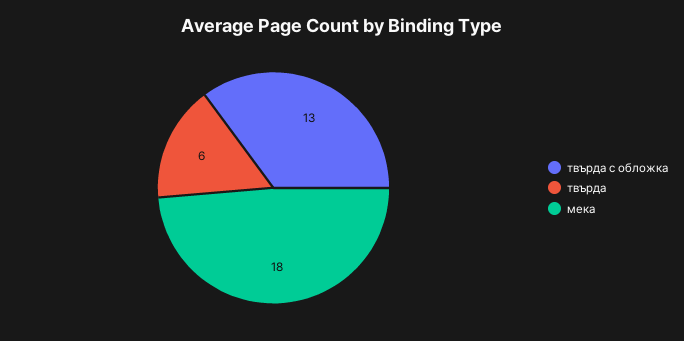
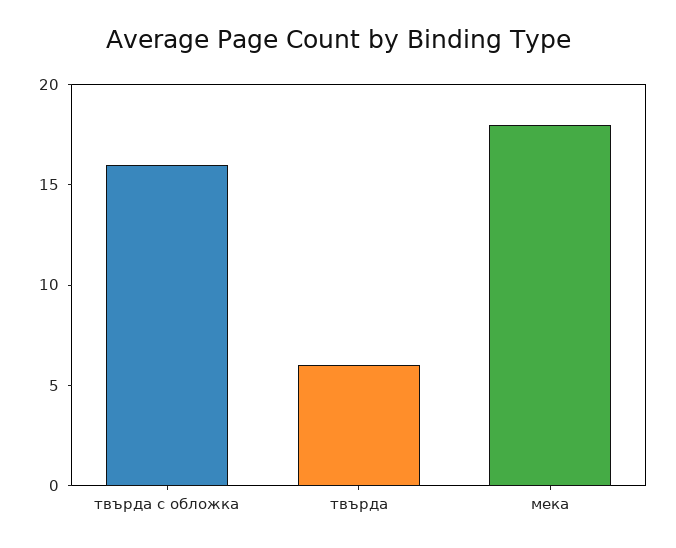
твърда с обложка: 13 -> 16

